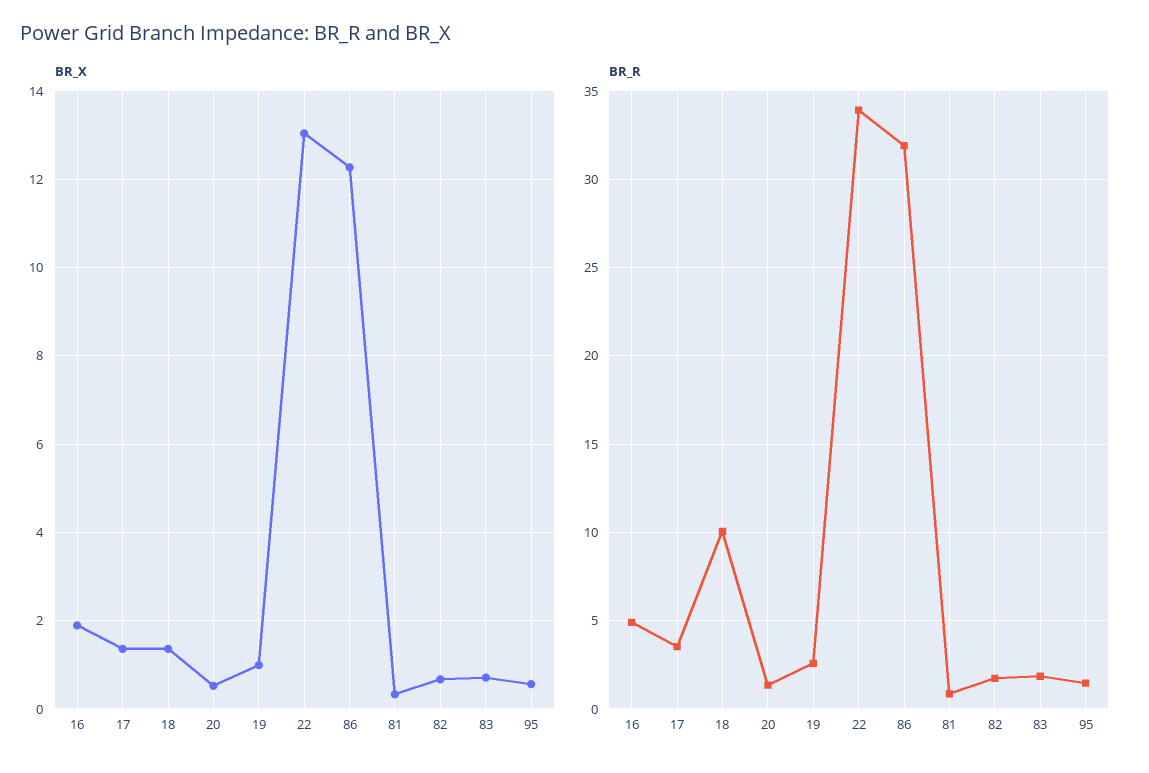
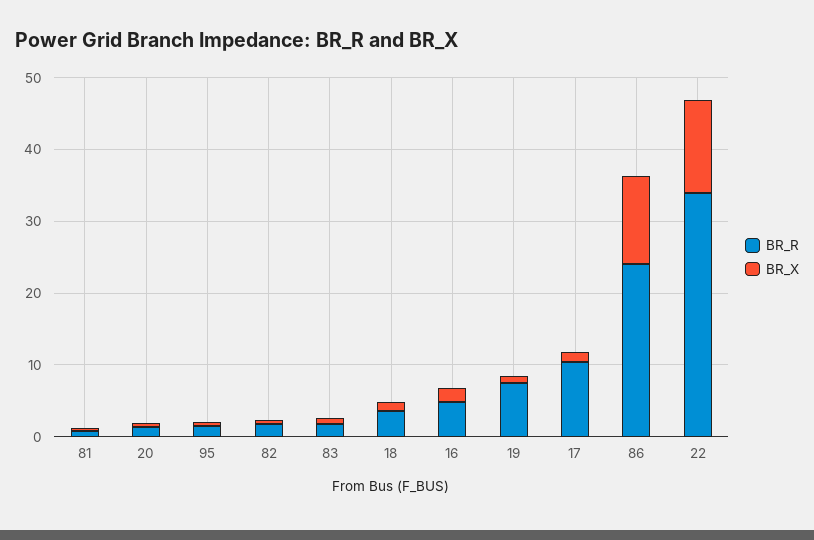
BR_R, 17: 3.5 -> 10
BR_R, 18: 10 -> 4
BR_R, 19: 2.5 -> 8
BR_R, 86: 32 -> 24

